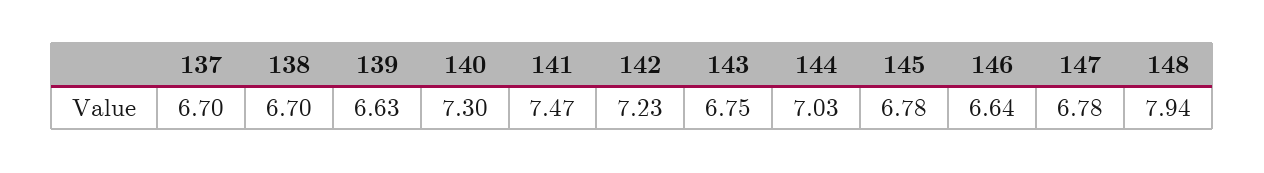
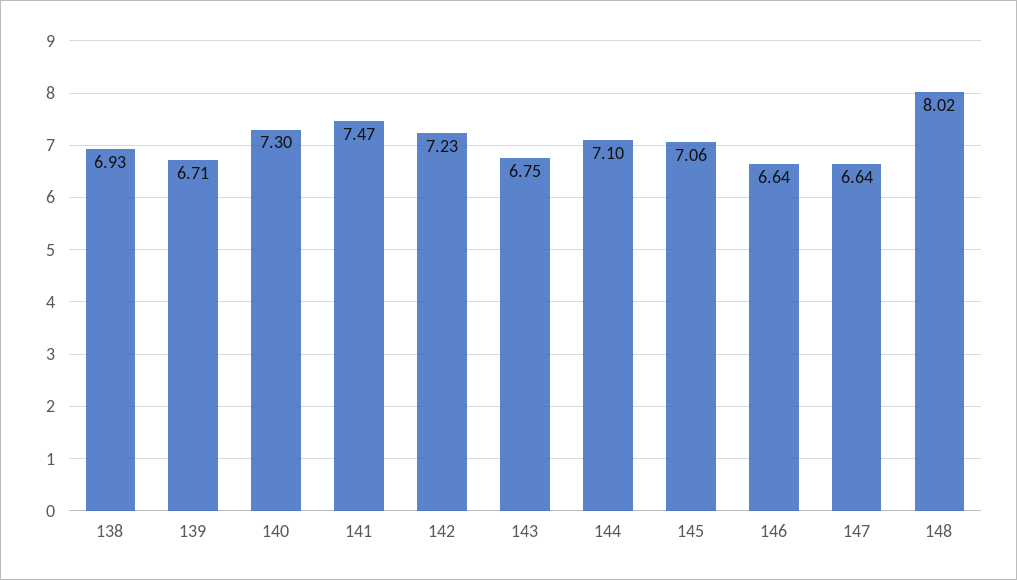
137: 6.7 -> none
138: 6.7 -> 6.93
139: 6.63 -> 6.71
144: 7.03 -> 7.1
145: 6.78 -> 7.06
147: 6.78 -> 6.64
148: 7.94 -> 8.02

